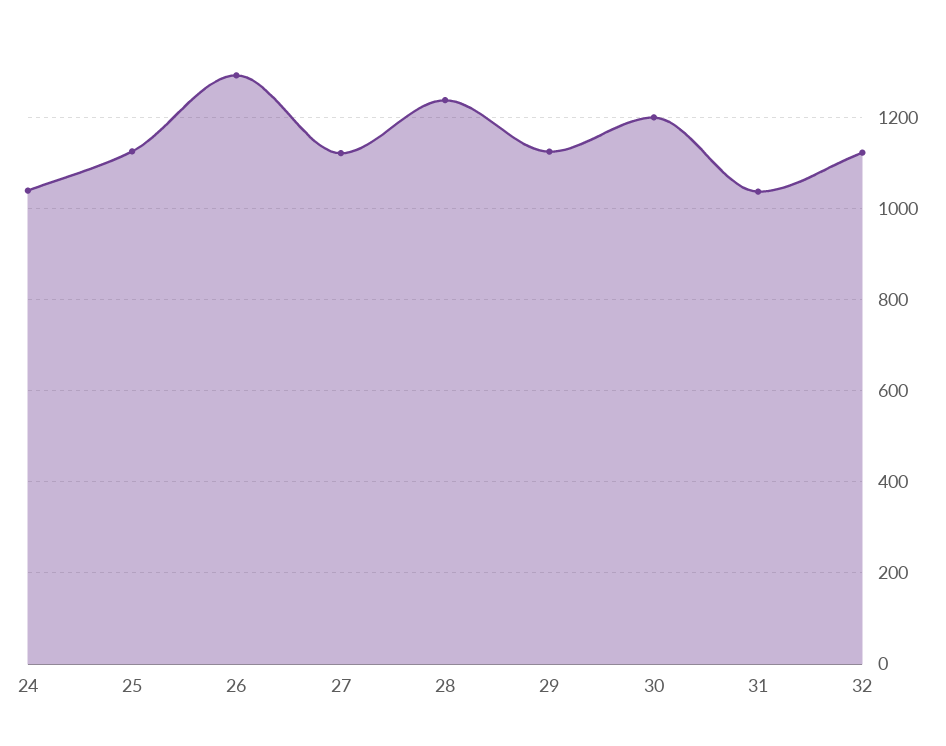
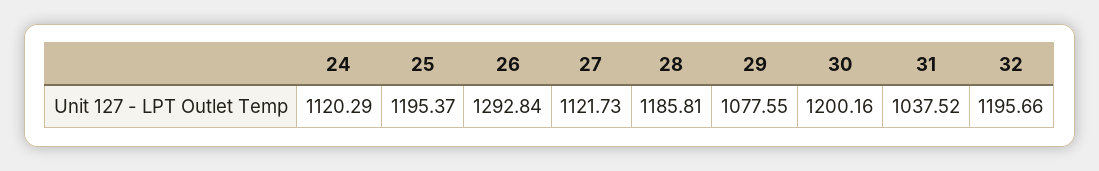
24: 1040 -> 1120.29
25: 1120 -> 1195.37
28: 1240 -> 1185.81
29: 1120 -> 1077.55
32: 1120 -> 1195.66

